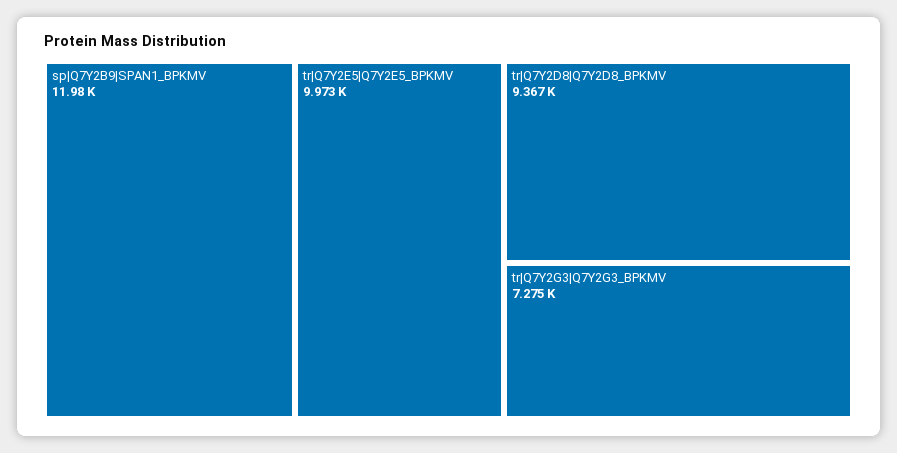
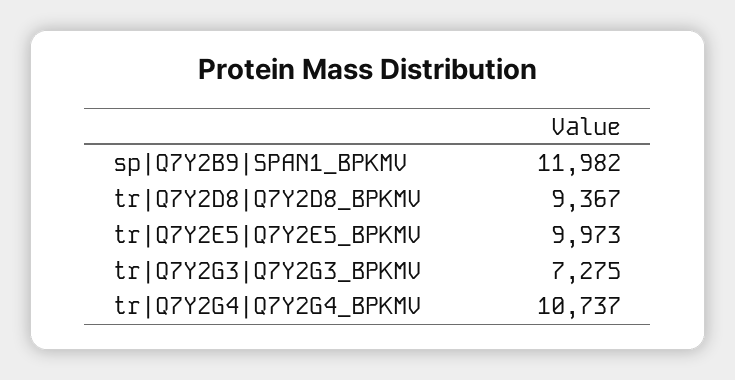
tr|Q7Y2G4|Q7Y2G4_BPKMV: none -> 10737

